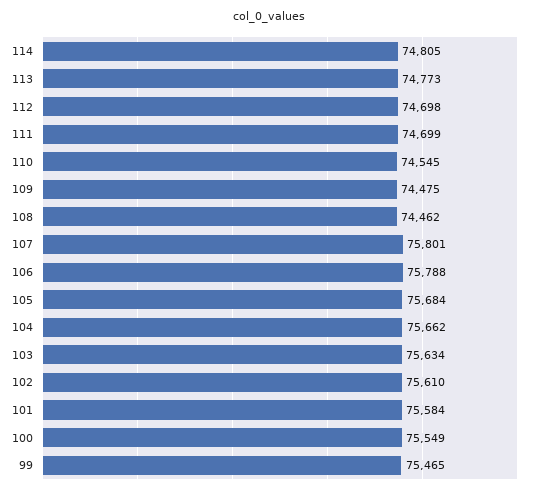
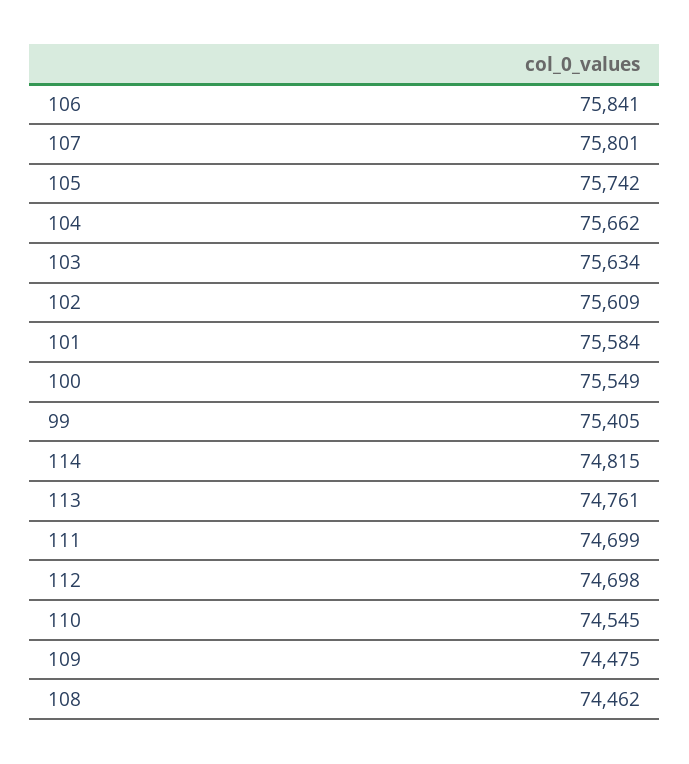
114: 74805 -> 74815
113: 74773 -> 74761
106: 75788 -> 75841
105: 75684 -> 75742
102: 75610 -> 75609
99: 75465 -> 75405

